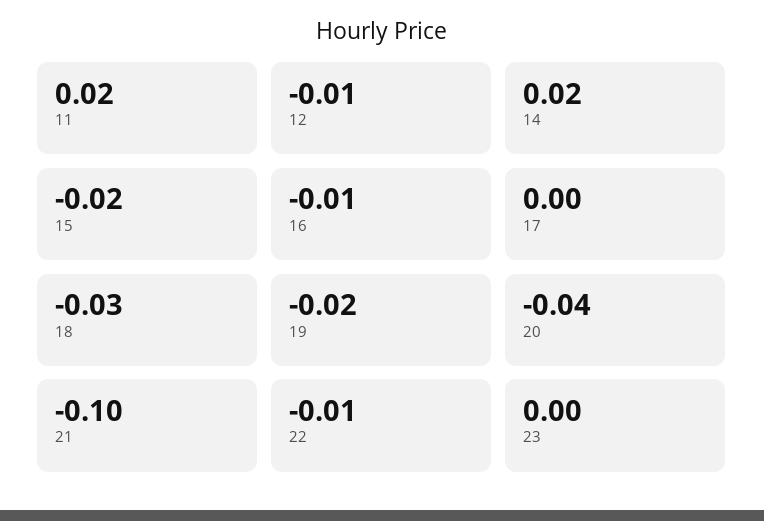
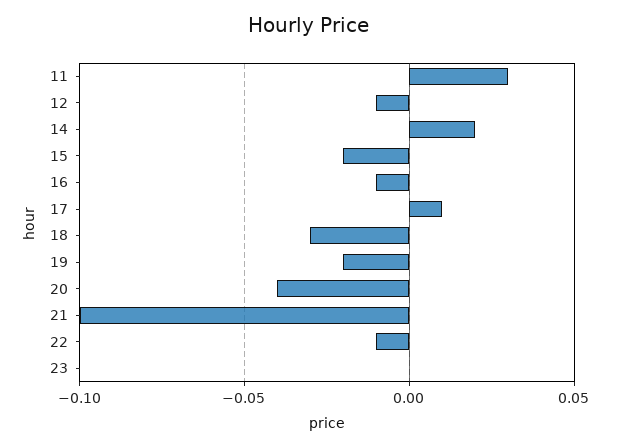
11: 0.02 -> 0.03
17: 0 -> 0.01

